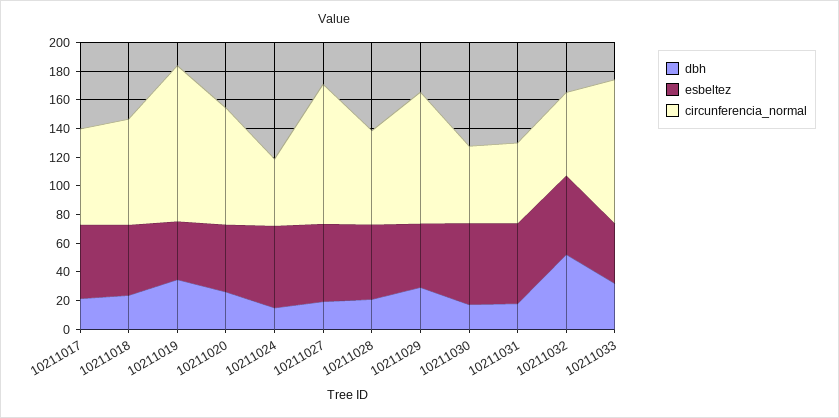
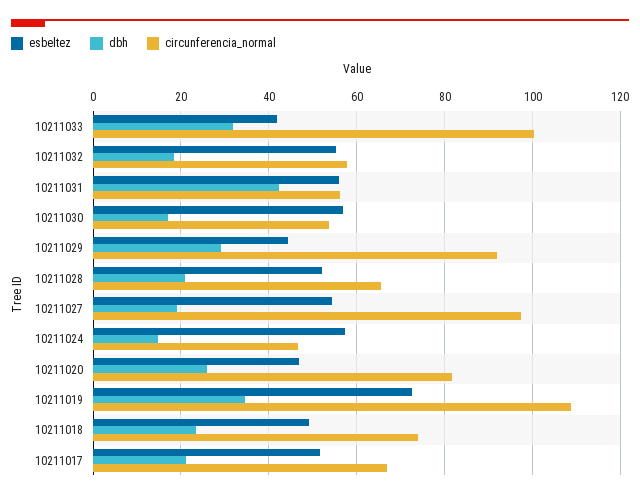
esbeltez, 10211019: 40 -> 72
dbh, 10211031: 20 -> 42
dbh, 10211032: 50 -> 18

